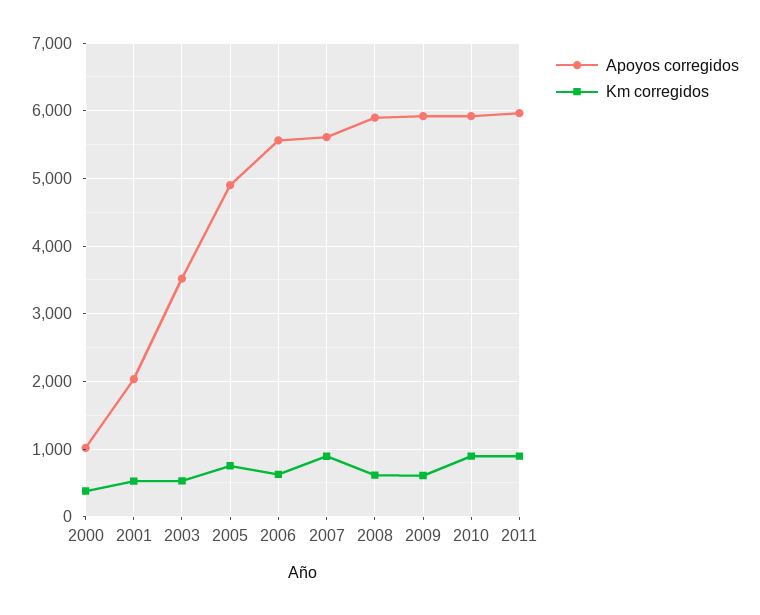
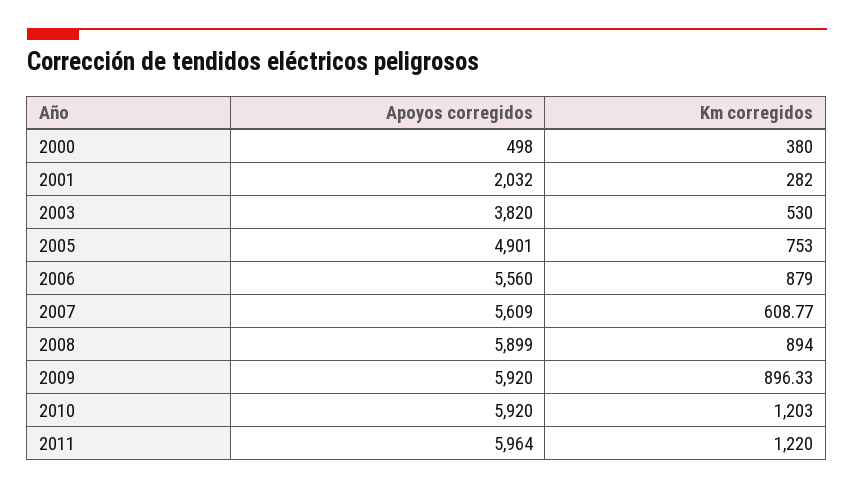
Apoyos corregidos, 2000: 1000 -> 498
Km corregidos, 2001: 500 -> 282
Apoyos corregidos, 2003: 3500 -> 3820
Km corregidos, 2006: 600 -> 879
Km corregidos, 2007: 900 -> 608.77
Km corregidos, 2008: 600 -> 894
Km corregidos, 2009: 600 -> 896.33
Km corregidos, 2010: 900 -> 1203
Km corregidos, 2011: 900 -> 1220

